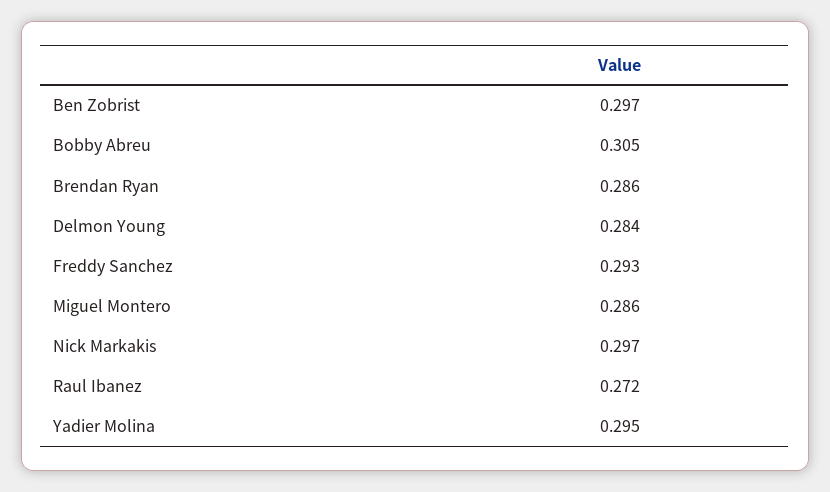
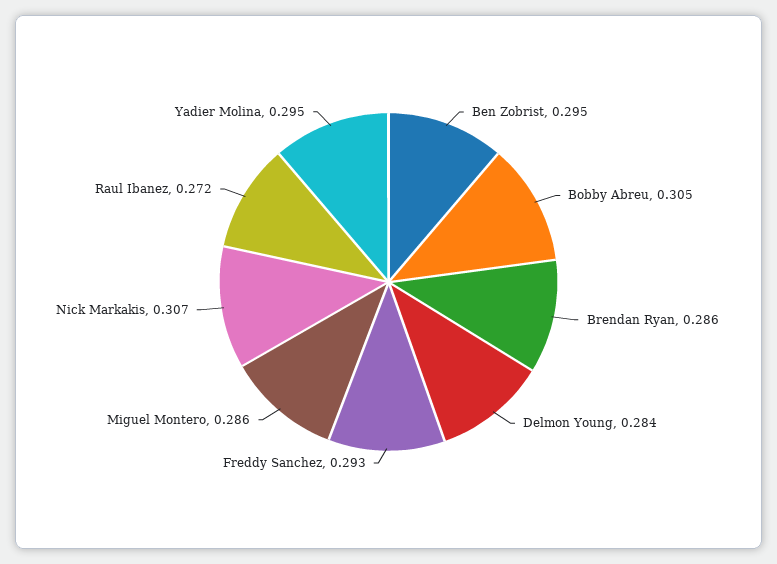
Ben Zobrist: 0.297 -> 0.295
Nick Markakis: 0.297 -> 0.307

